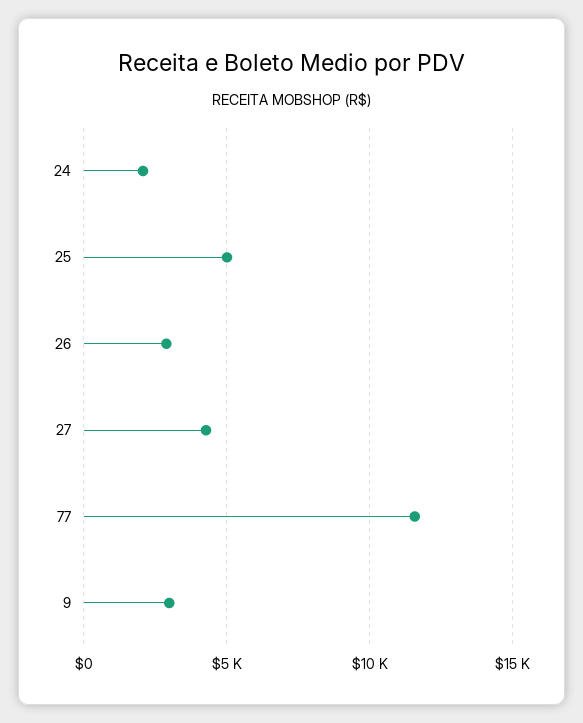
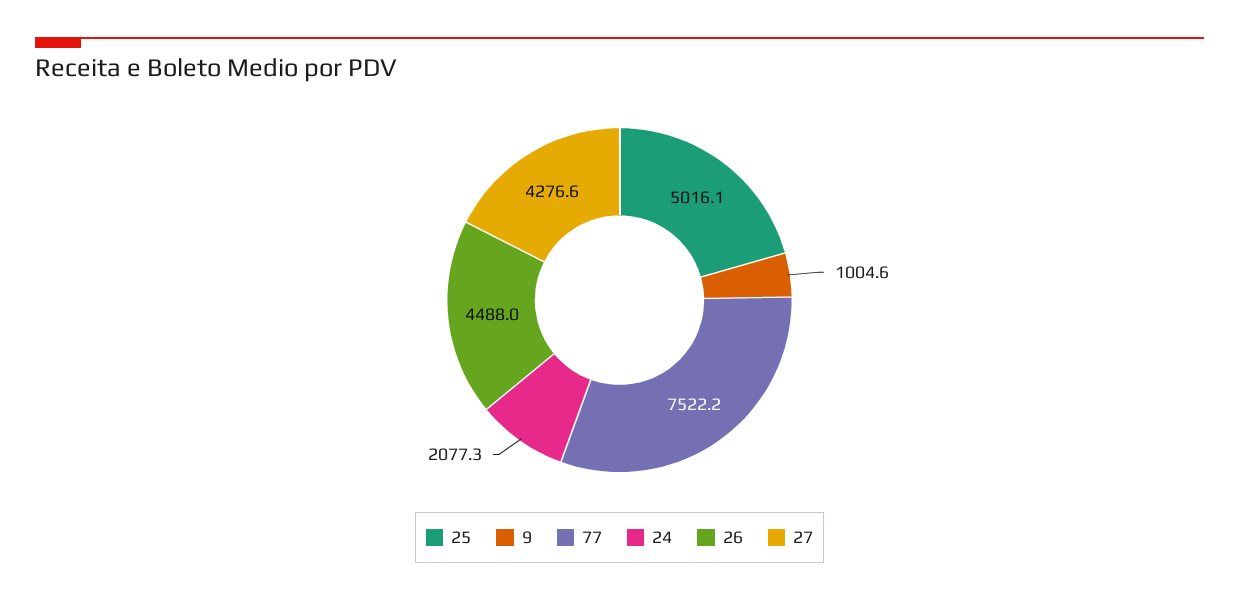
26: 3000 -> 4488
77: 11500 -> 7522.2
9: 3000 -> 1004.6

